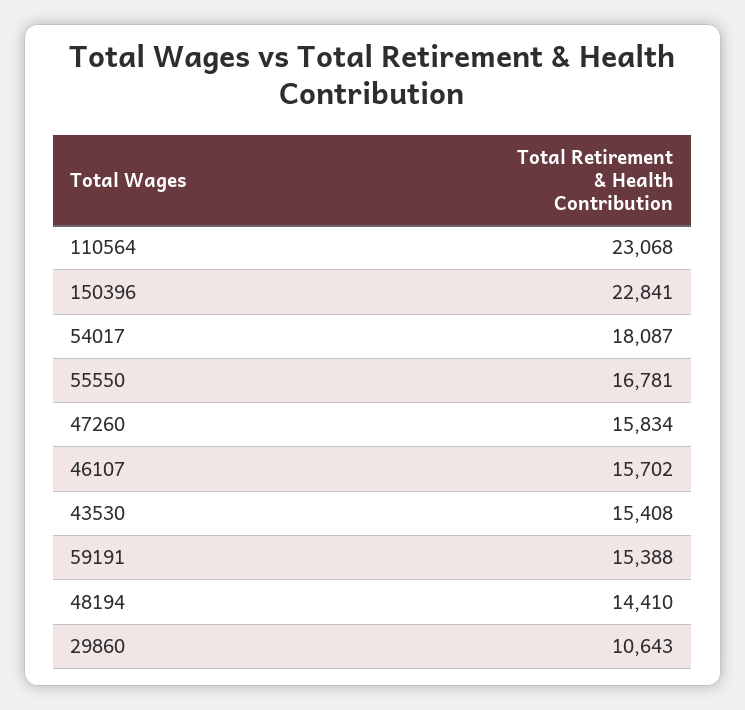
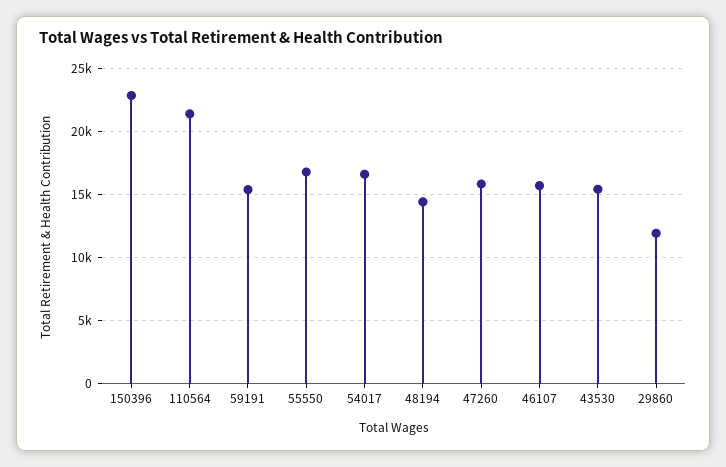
110564: 23068 -> 21500
54017: 18087 -> 16500
29860: 10643 -> 12000

